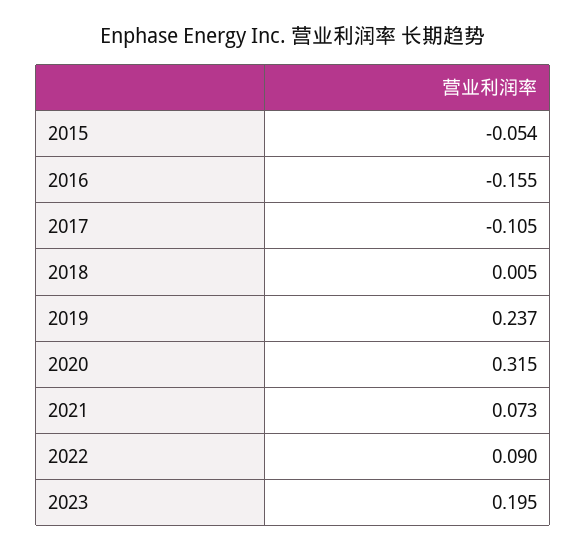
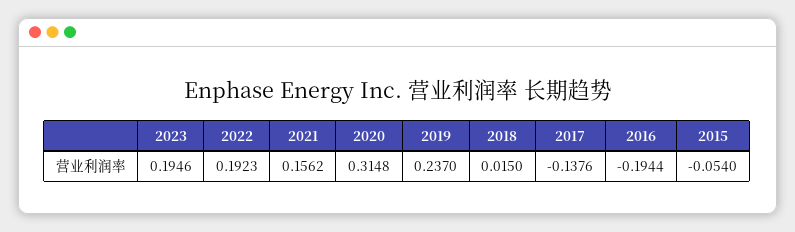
2016: -0.155 -> -0.1944
2017: -0.105 -> -0.1376
2018: 0.005 -> 0.015
2021: 0.073 -> 0.1562
2022: 0.09 -> 0.1923

